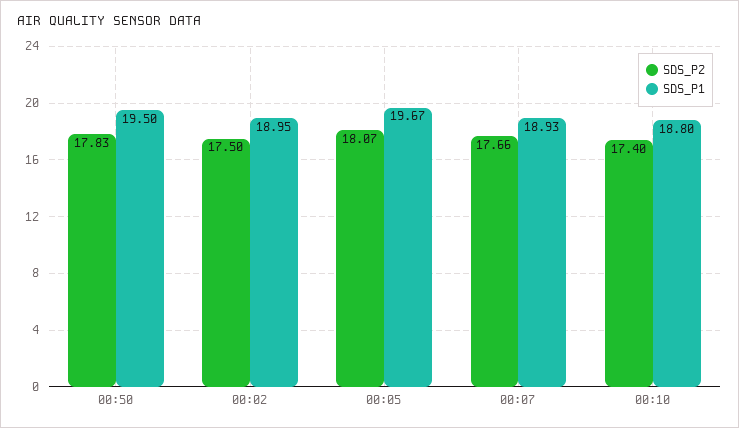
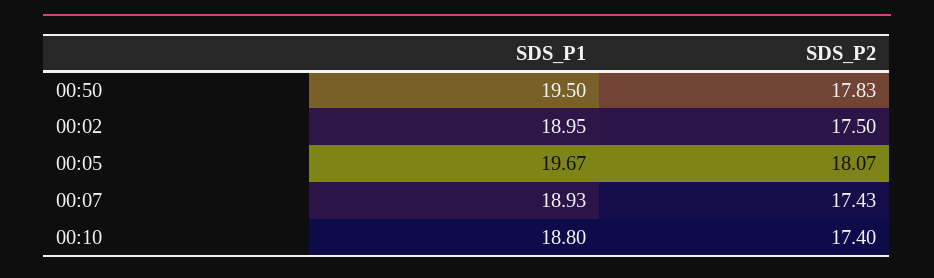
SDS_P2, 00:07: 17.66 -> 17.43

